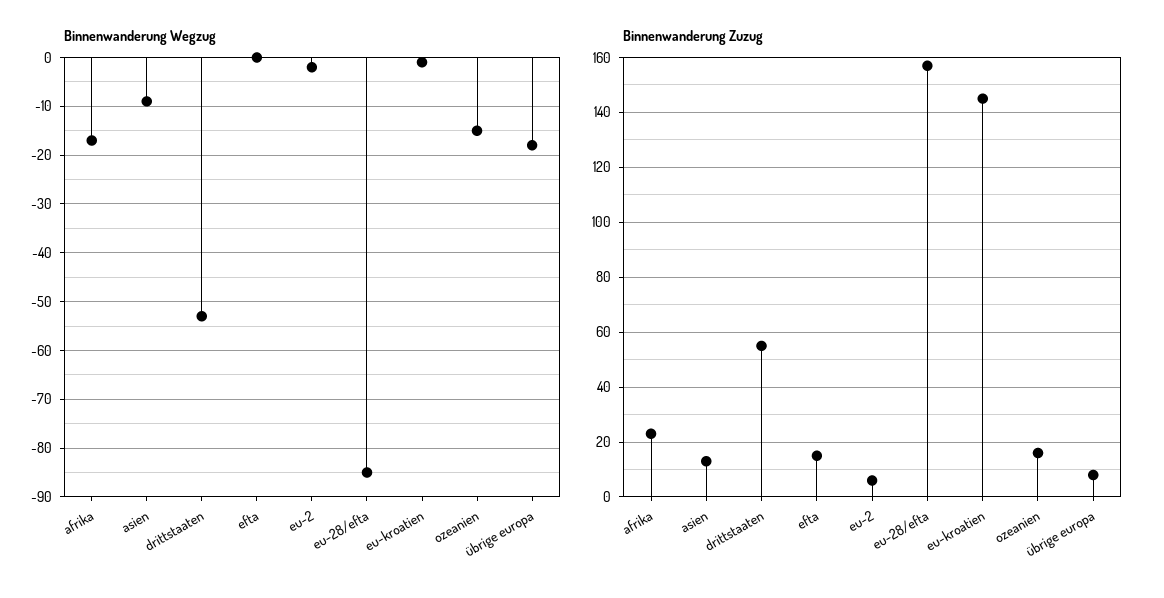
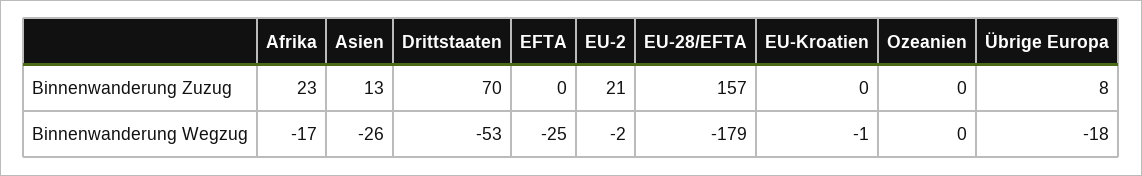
Binnenwanderung Wegzug, asien: -10 -> -26
Binnenwanderung Wegzug, efta: 0 -> -25
Binnenwanderung Wegzug, eu-28/efta: -85 -> -179
Binnenwanderung Wegzug, ozeanien: -15 -> 0
Binnenwanderung Zuzug, drittstaaten: 55 -> 70
Binnenwanderung Zuzug, efta: 15 -> 0
Binnenwanderung Zuzug, eu-2: 5 -> 21
Binnenwanderung Zuzug, eu-kroatien: 145 -> 0
Binnenwanderung Zuzug, ozeanien: 15 -> 0

